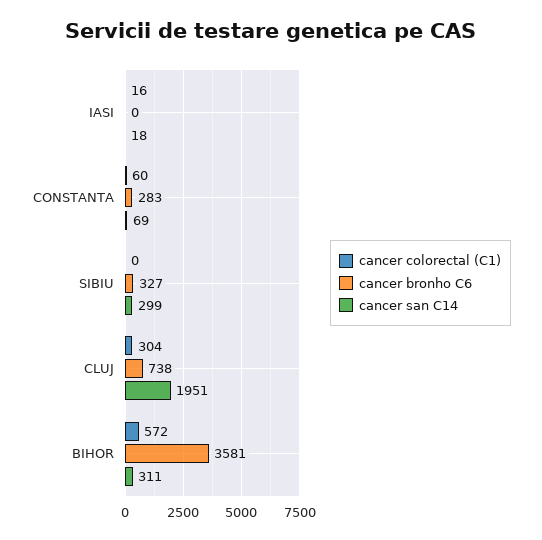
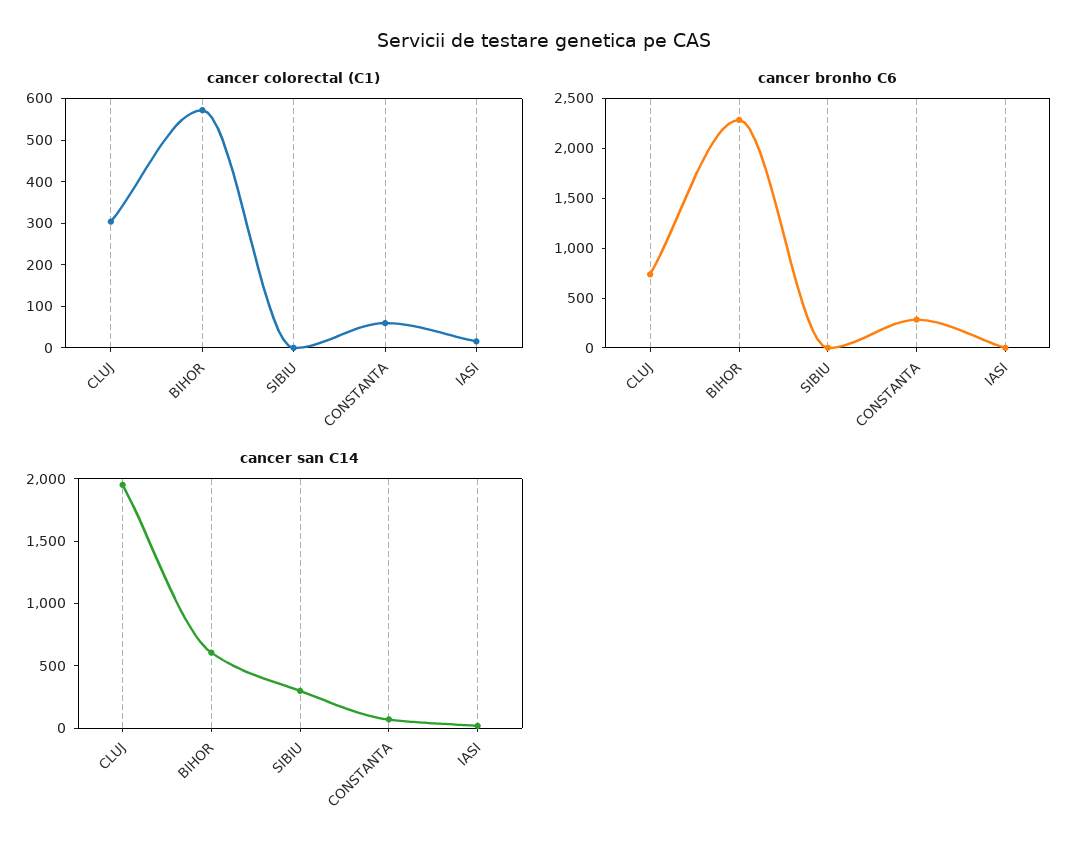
cancer bronho C6, SIBIU: 327 -> 0
cancer bronho C6, BIHOR: 3581 -> 2300
cancer san C14, BIHOR: 311 -> 600

